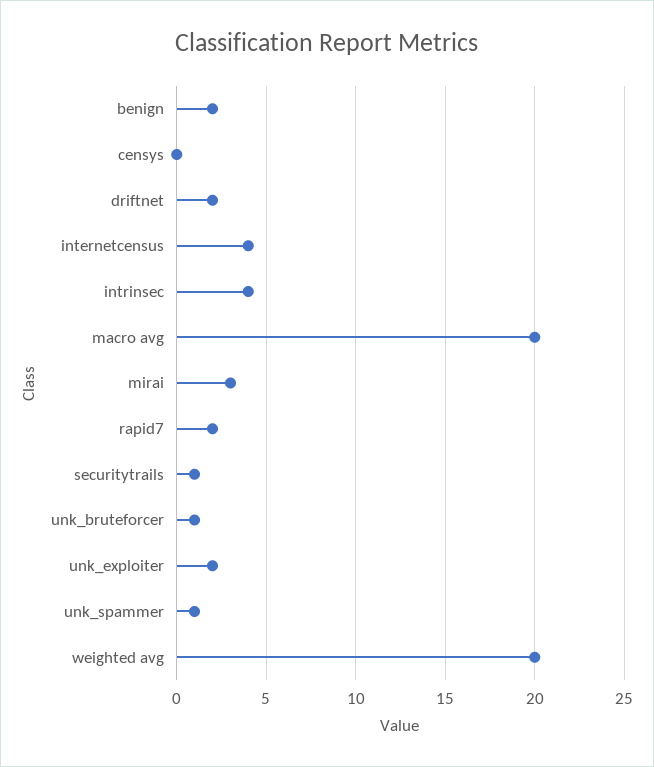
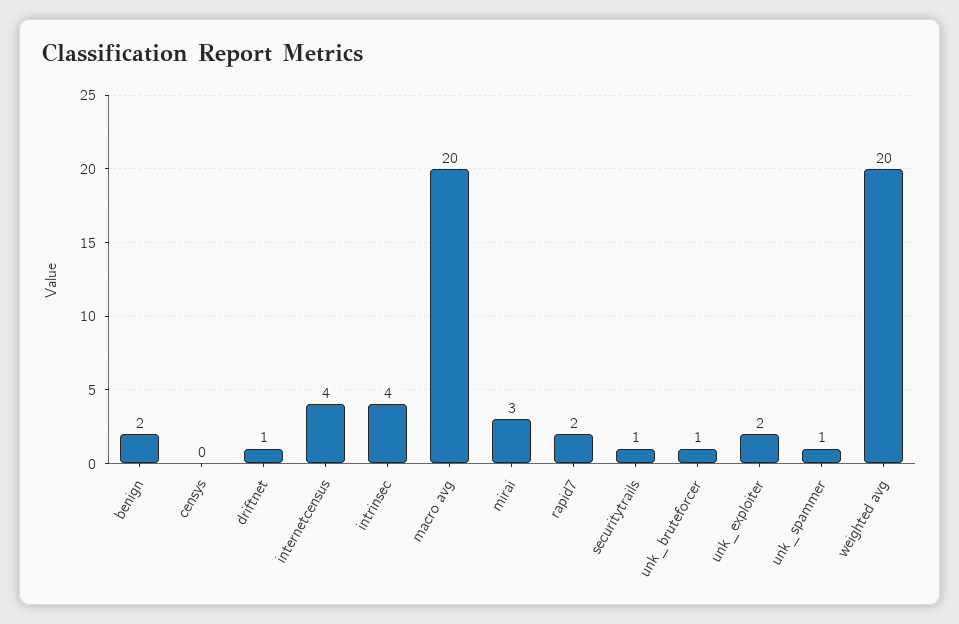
driftnet: 2 -> 1

